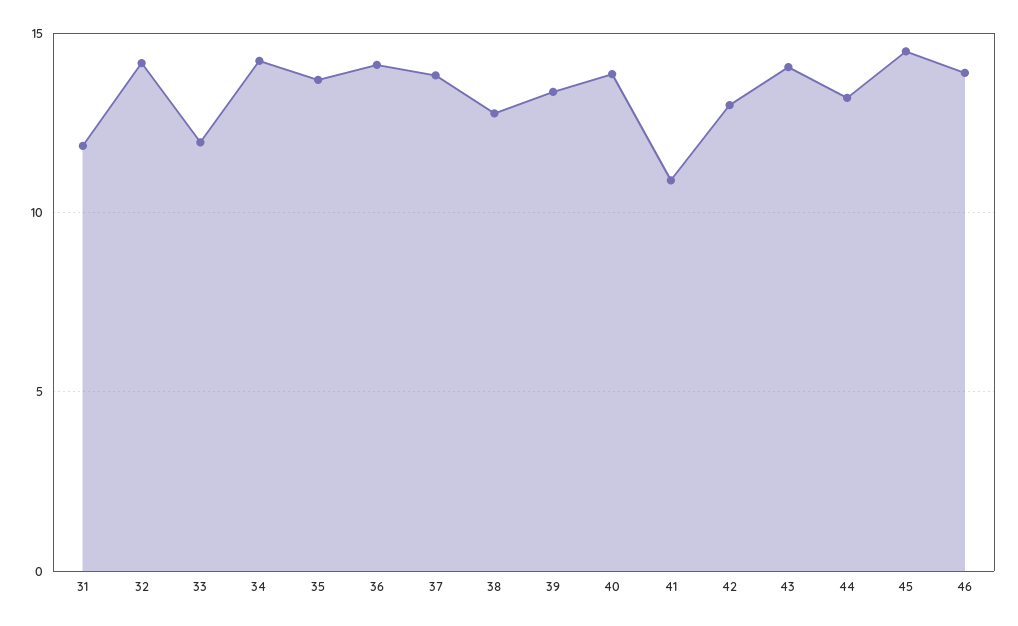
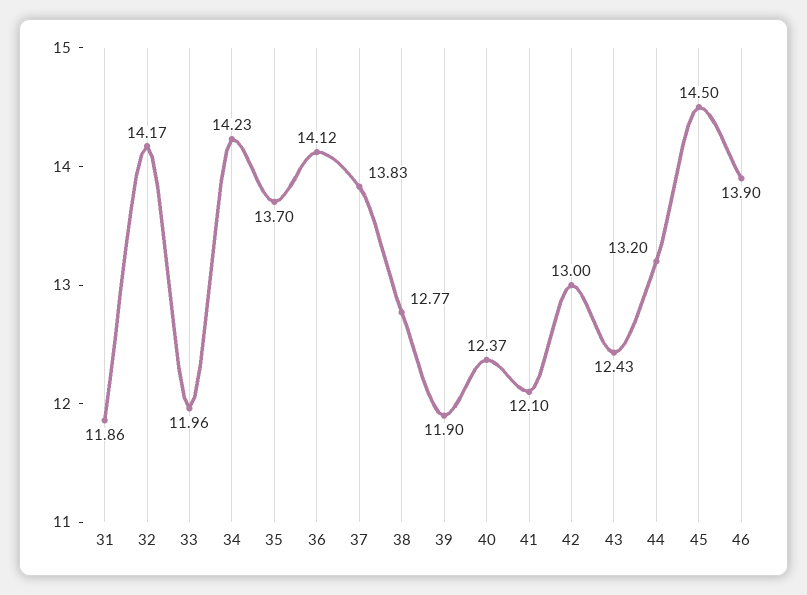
39: 13.5 -> 11.9
40: 14 -> 12.37
41: 11 -> 12.1
43: 14 -> 12.43

